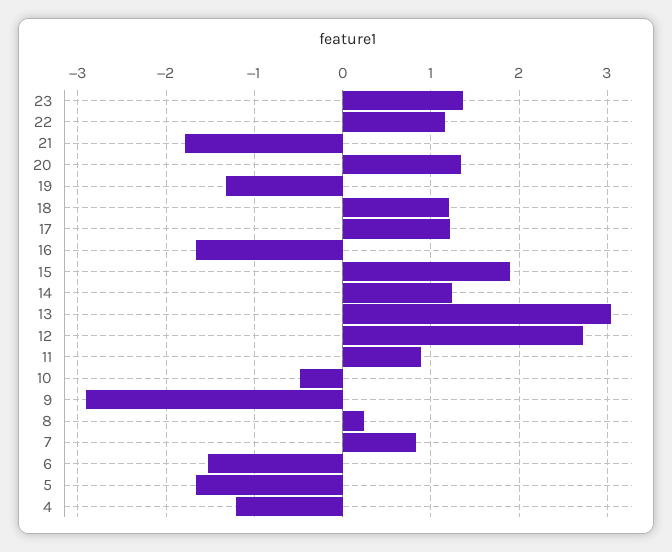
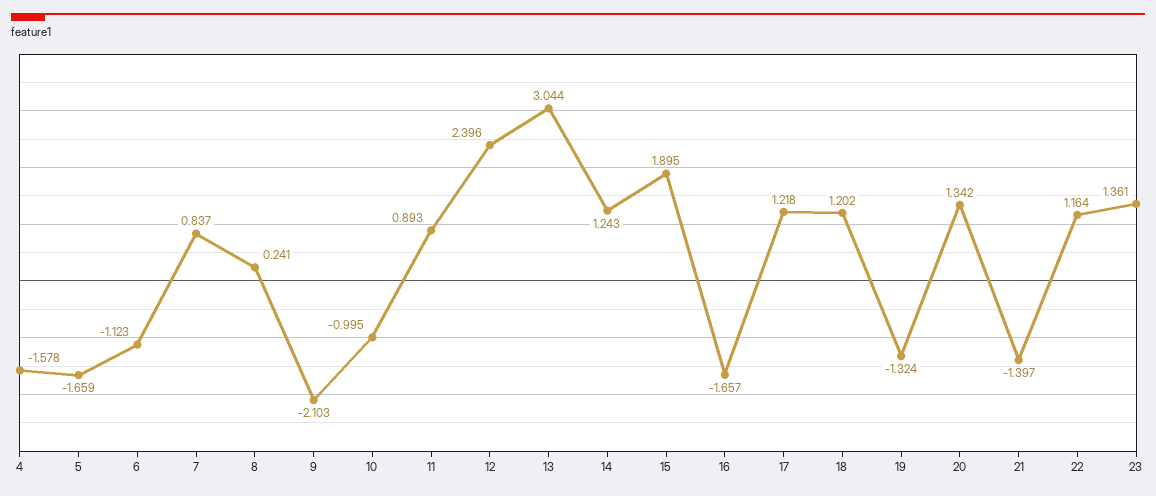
21: -1.8 -> -1.397
12: 2.7 -> 2.396
10: -0.5 -> -0.995
9: -2.9 -> -2.103
6: -1.5 -> -1.123
4: -1.2 -> -1.578

